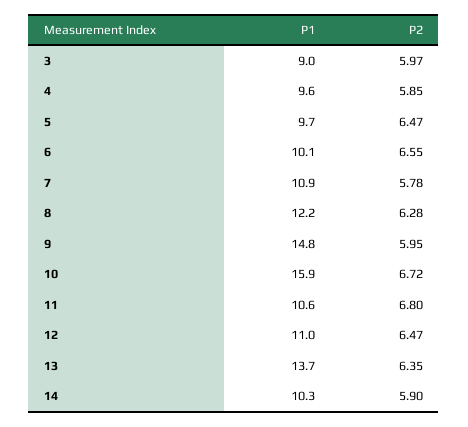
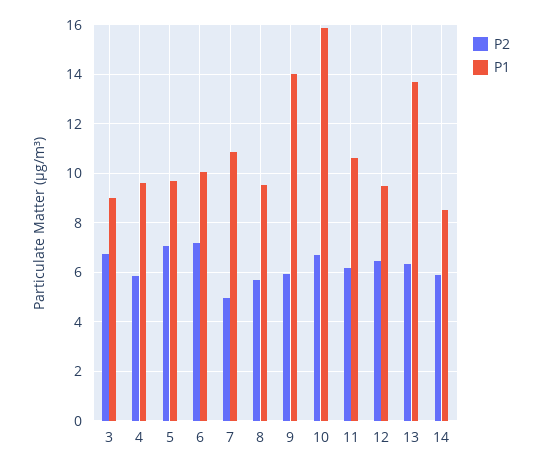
P2, 3: 5.97 -> 6.75
P2, 5: 6.47 -> 7
P2, 6: 6.55 -> 7.25
P2, 7: 5.78 -> 5
P1, 8: 12.2 -> 9.5
P2, 8: 6.28 -> 5.75
P1, 9: 14.8 -> 14
P2, 11: 6.8 -> 6.25
P1, 12: 11 -> 9.5
P1, 14: 10.3 -> 8.5

